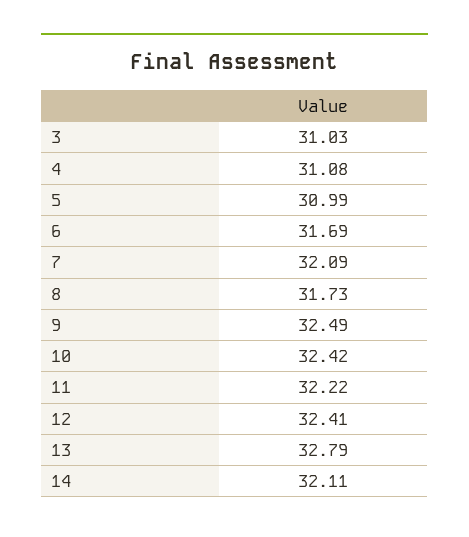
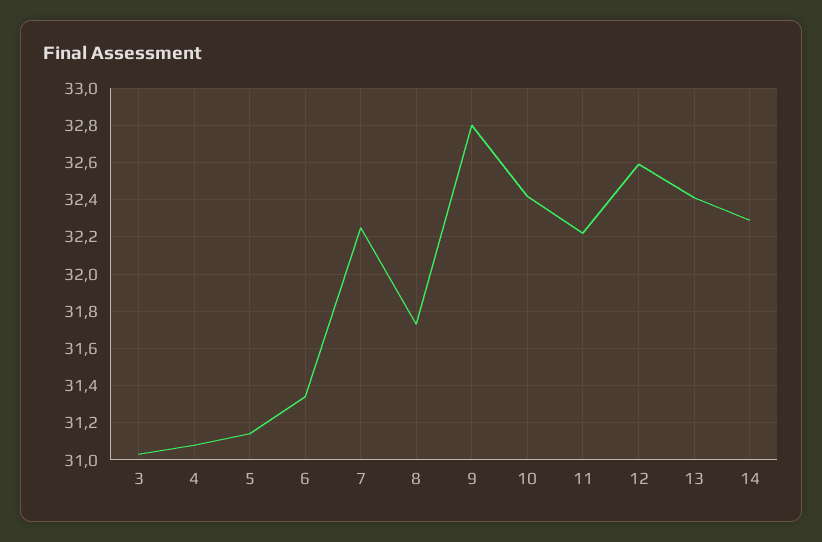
5: 30.99 -> 31.15
6: 31.69 -> 31.35
7: 32.09 -> 32.25
9: 32.49 -> 32.8
12: 32.41 -> 32.6
13: 32.79 -> 32.4
14: 32.11 -> 32.3

